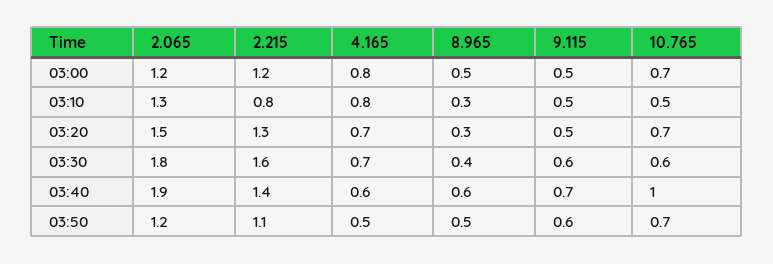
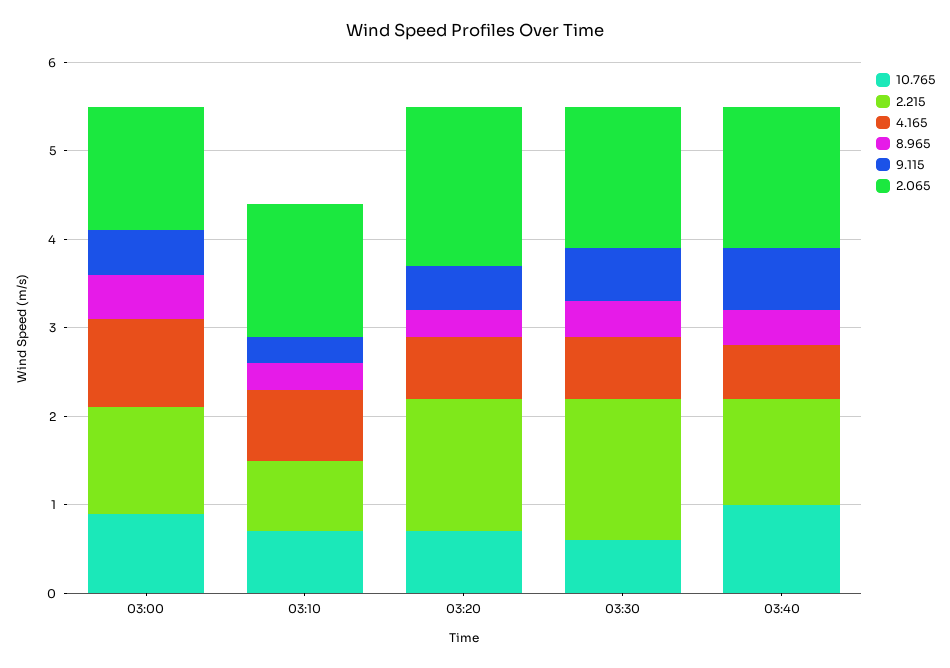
2.065, 03:00: 1.2 -> 1.4
4.165, 03:00: 0.8 -> 1
10.765, 03:00: 0.7 -> 0.9
2.065, 03:10: 1.3 -> 1.5
9.115, 03:10: 0.5 -> 0.3
10.765, 03:10: 0.5 -> 0.7
2.065, 03:20: 1.5 -> 1.8
2.215, 03:20: 1.3 -> 1.5
2.065, 03:30: 1.8 -> 1.6
2.065, 03:40: 1.9 -> 1.6
2.215, 03:40: 1.4 -> 1.2
8.965, 03:40: 0.6 -> 0.4
2.065, 03:50: 1.2 -> none
2.215, 03:50: 1.1 -> none
4.165, 03:50: 0.5 -> none
8.965, 03:50: 0.5 -> none
9.115, 03:50: 0.6 -> none
10.765, 03:50: 0.7 -> none

